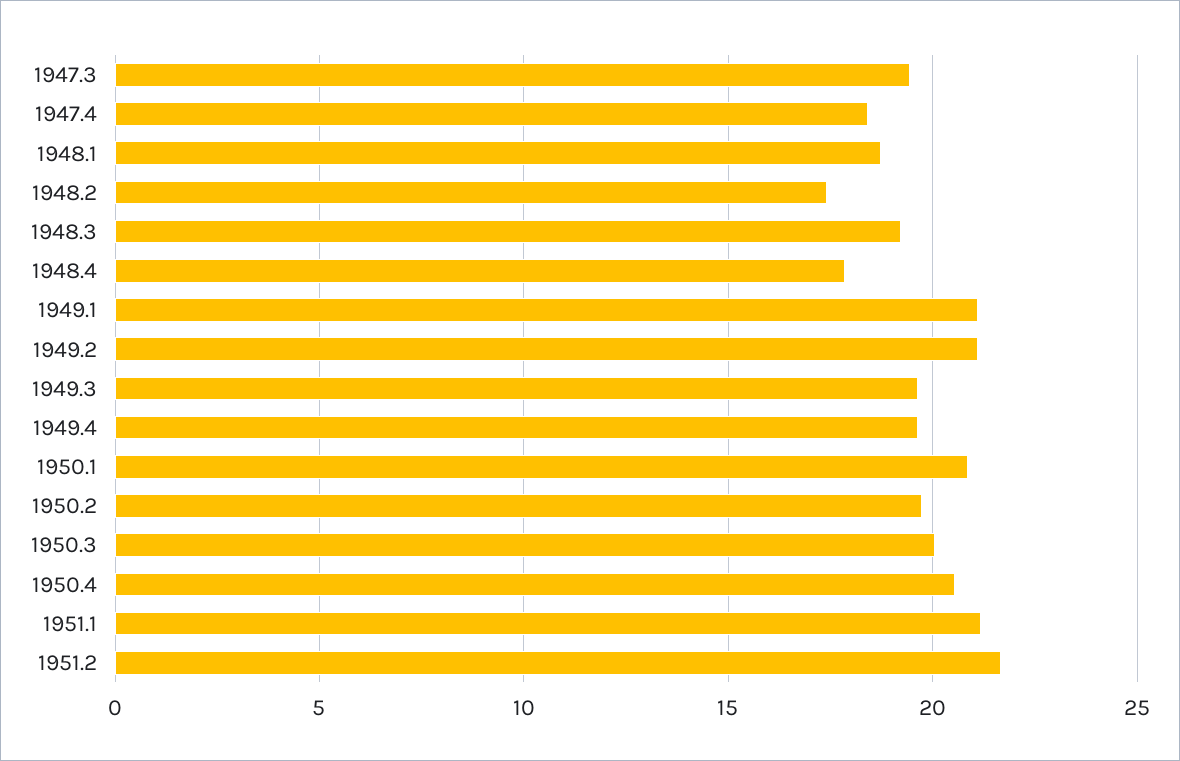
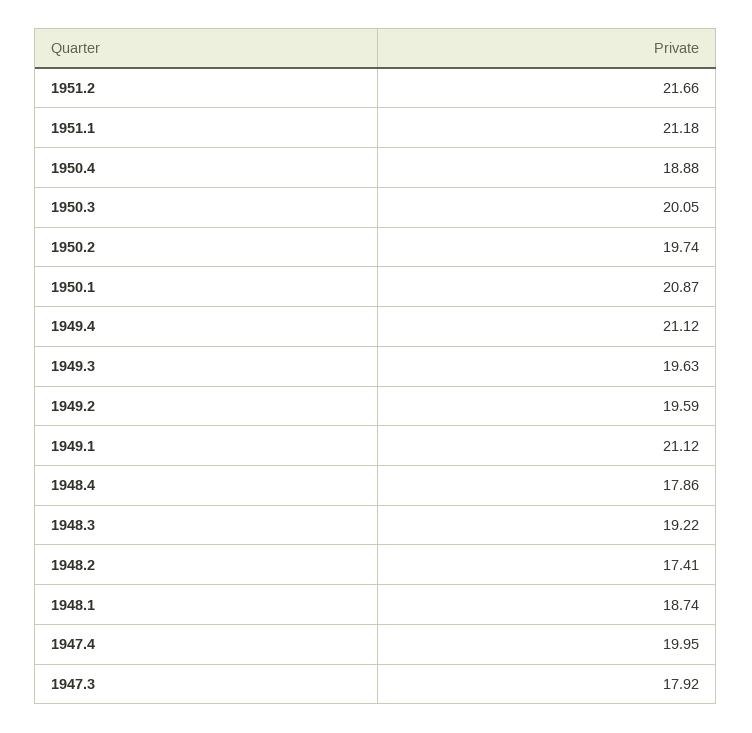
1947.3: 19.5 -> 17.92
1947.4: 18.5 -> 19.95
1949.2: 21 -> 19.59
1949.4: 19.5 -> 21.12
1950.4: 20.5 -> 18.88

